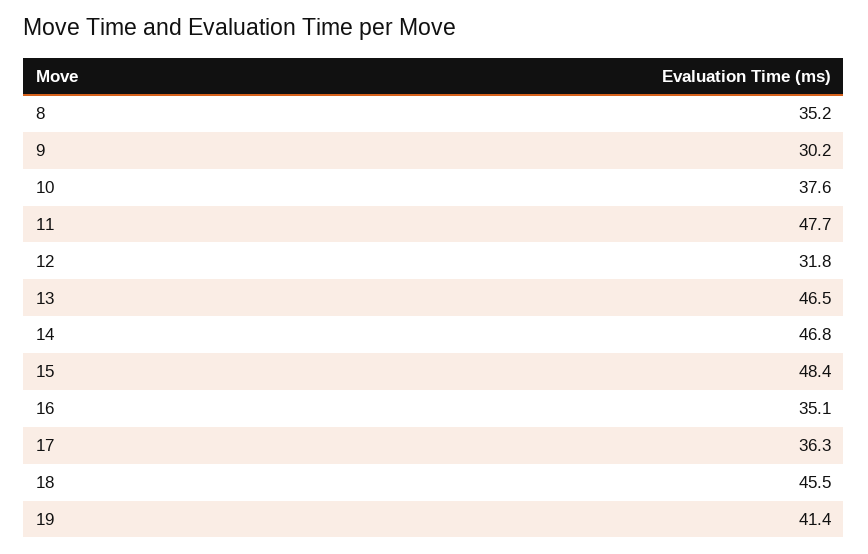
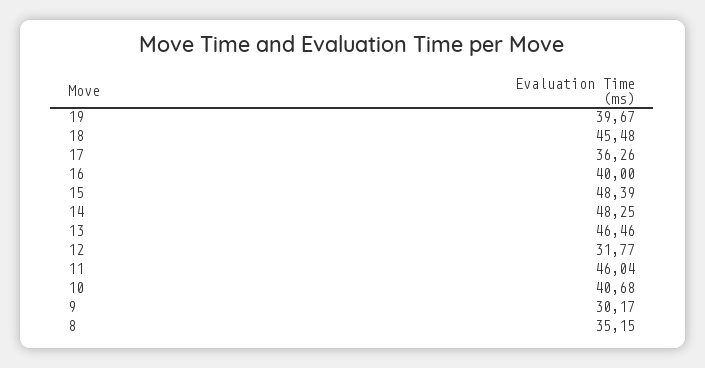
10: 37.6 -> 40.68
11: 47.7 -> 46.04
14: 46.8 -> 48.25
16: 35.1 -> 40
19: 41.4 -> 39.67

